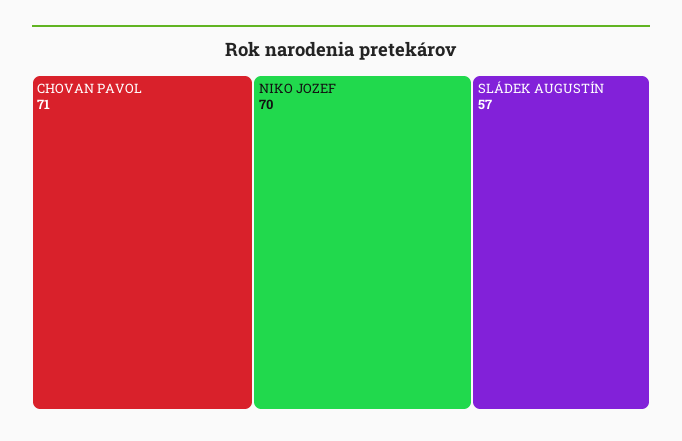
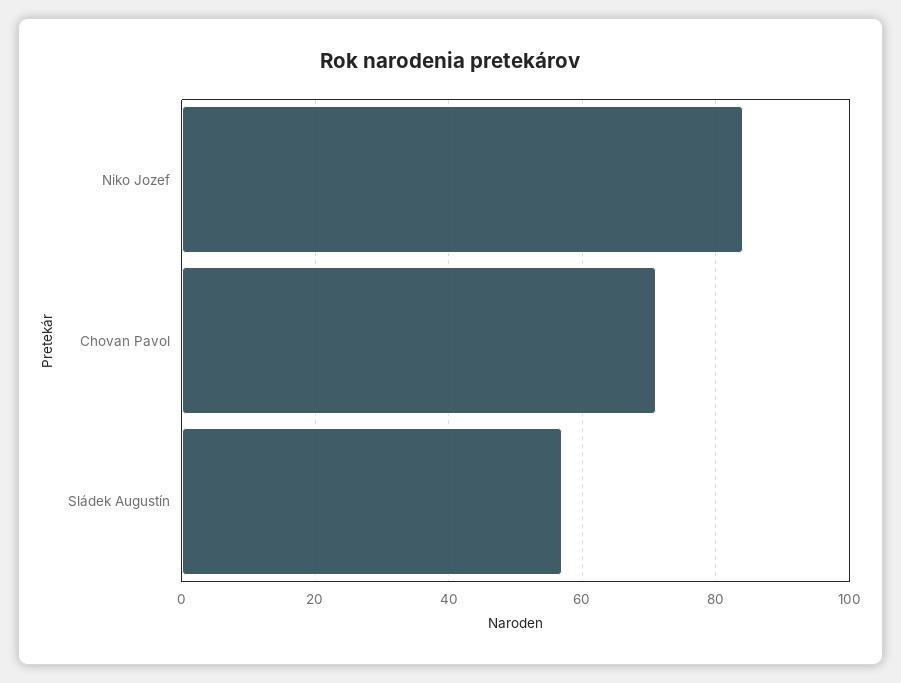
NIKO JOZEF: 70 -> 85

